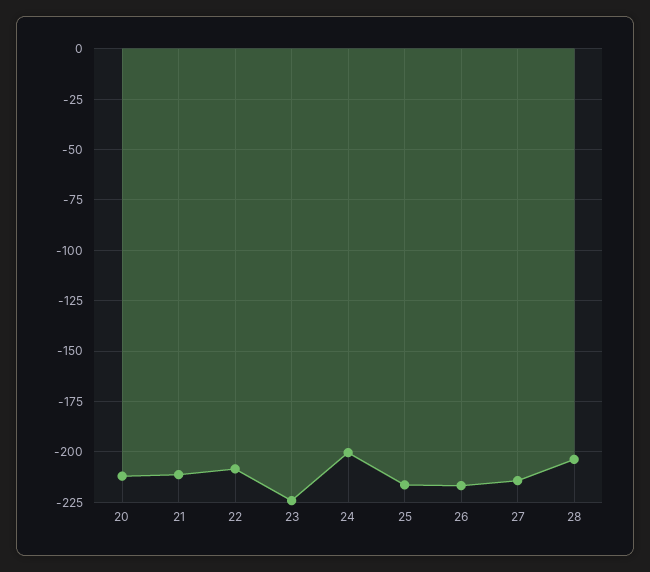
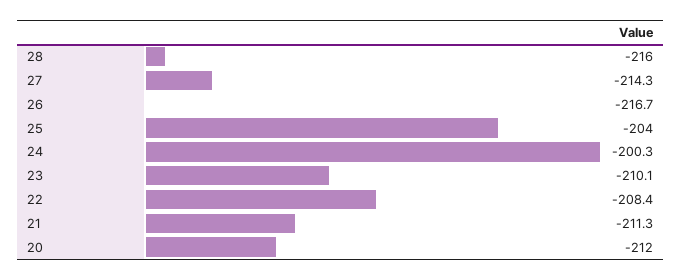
23: -225 -> -210.1
25: -215 -> -204
28: -205 -> -216

